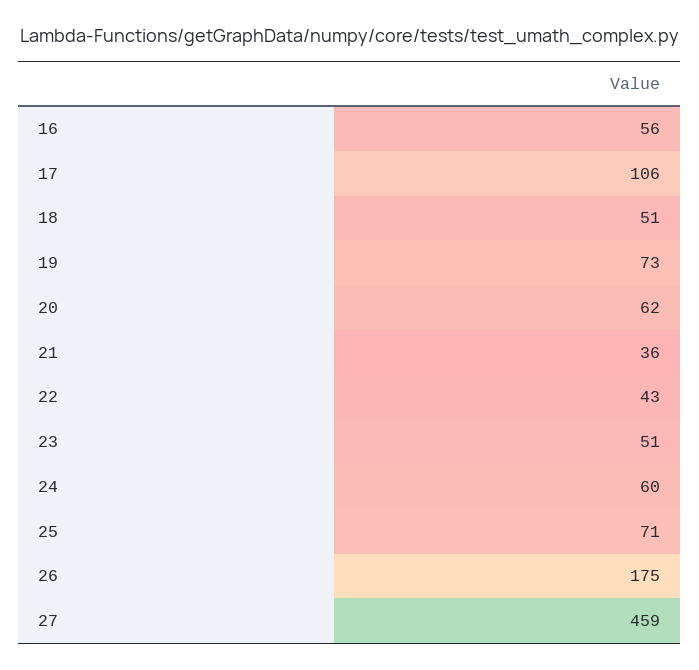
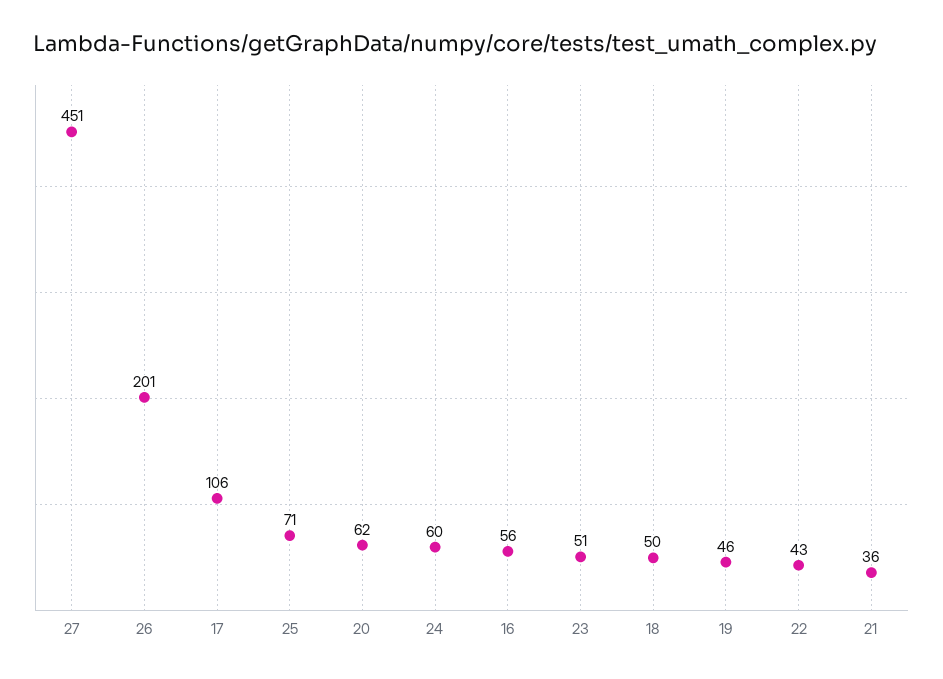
18: 51 -> 50
19: 73 -> 46
26: 175 -> 201
27: 459 -> 451

